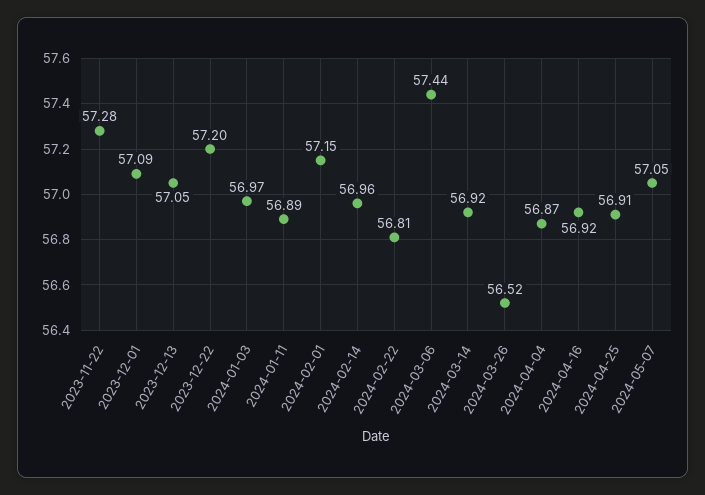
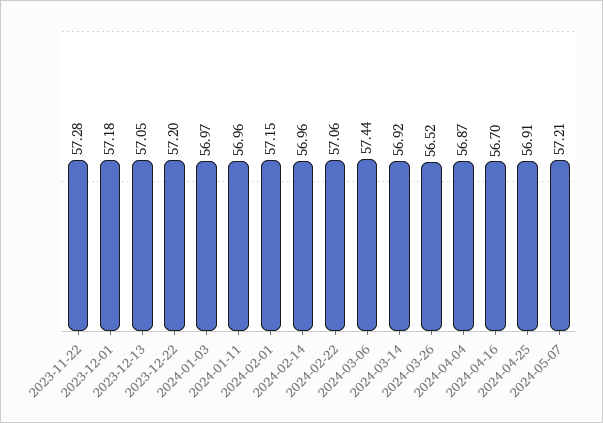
2023-12-01: 57.09 -> 57.18
2024-01-11: 56.89 -> 56.96
2024-02-22: 56.81 -> 57.06
2024-04-16: 56.92 -> 56.7
2024-05-07: 57.05 -> 57.21

